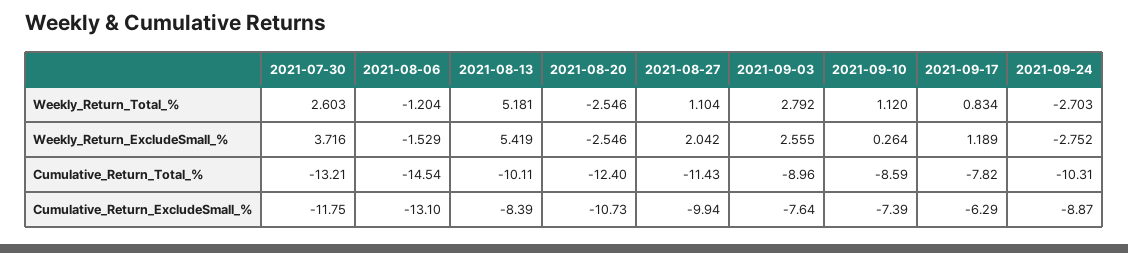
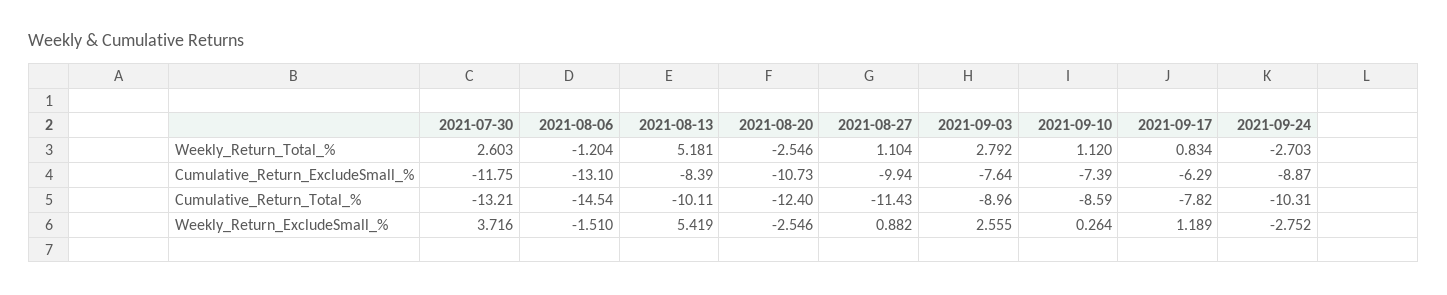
2021-08-06, Weekly_Return_ExcludeSmall_%: -1.529 -> -1.51
2021-08-27, Weekly_Return_ExcludeSmall_%: 2.042 -> 0.882

